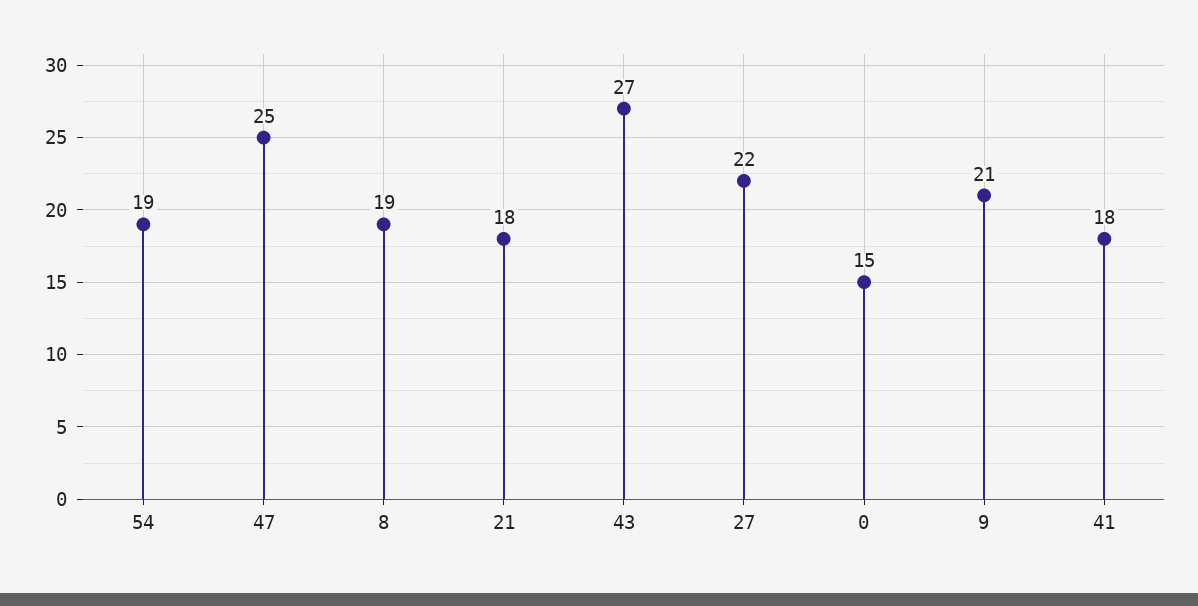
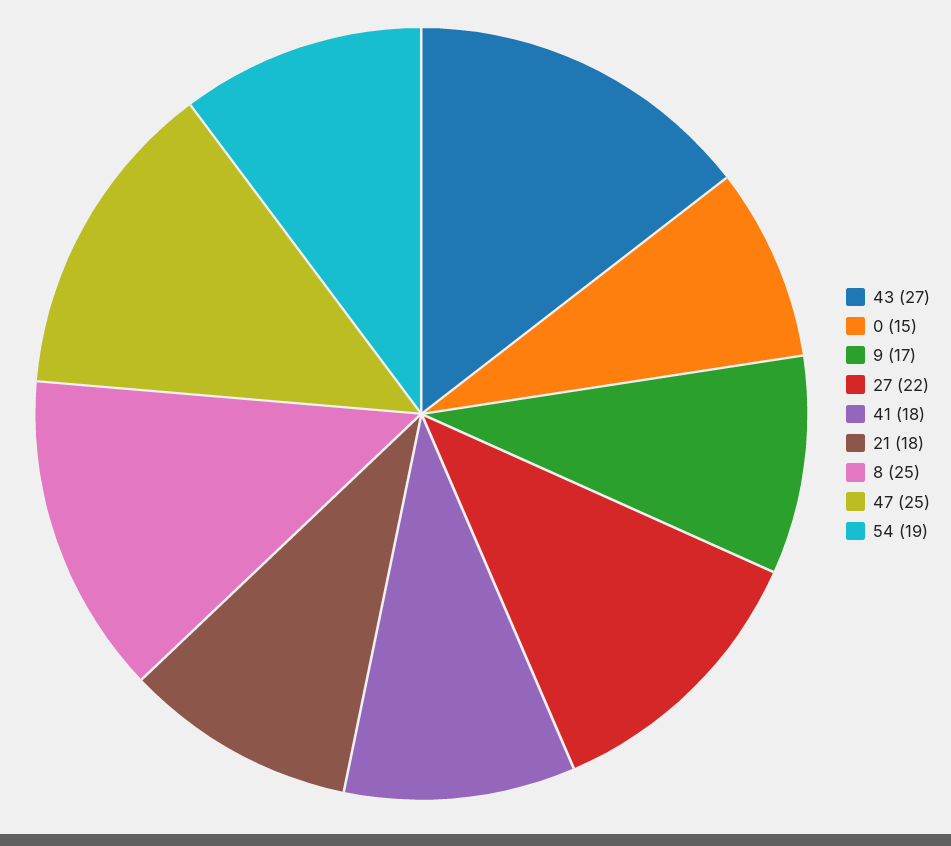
8: 19 -> 25
9: 21 -> 17

